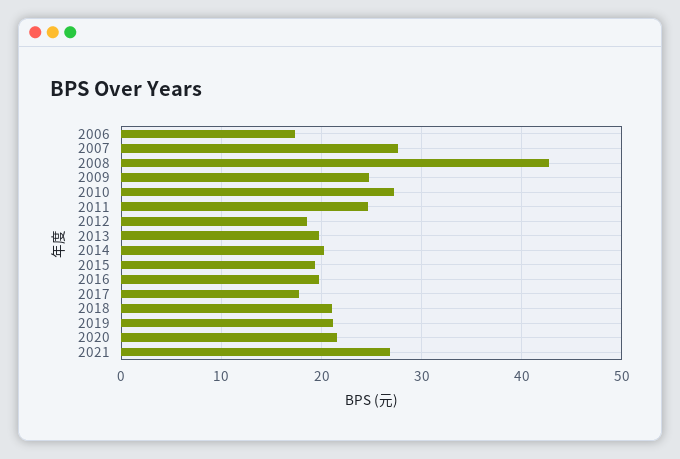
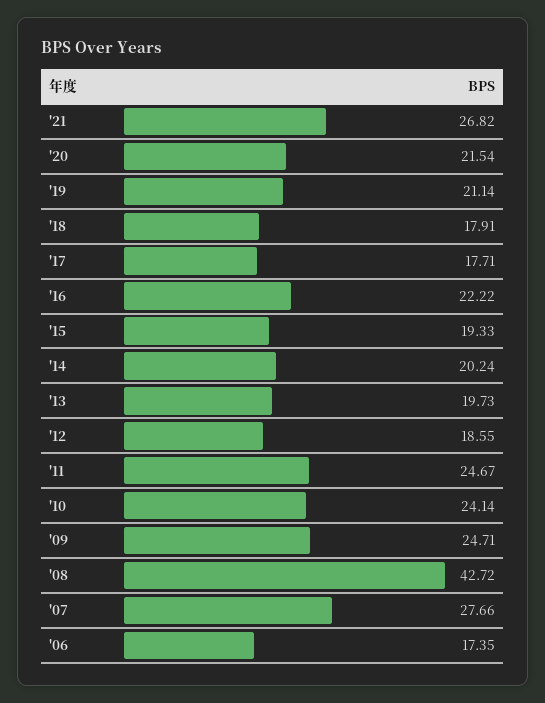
2010: 27 -> 24.14
2016: 20 -> 22.22
2018: 21 -> 17.91

